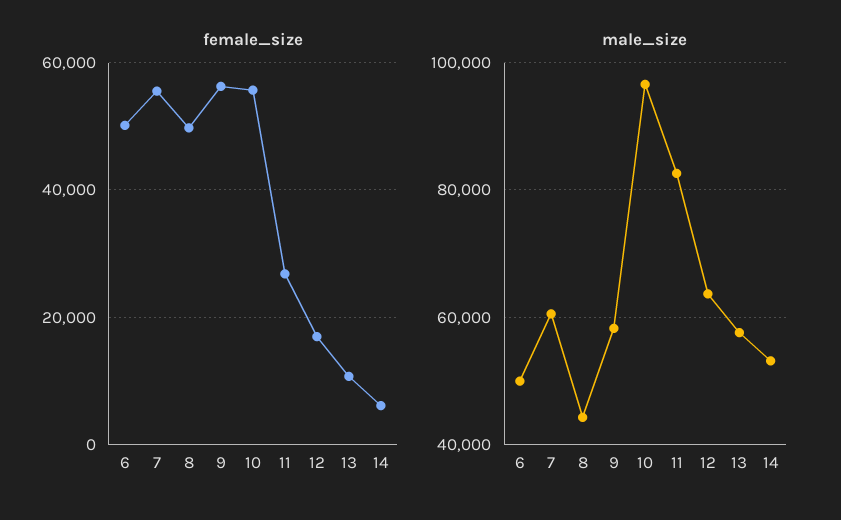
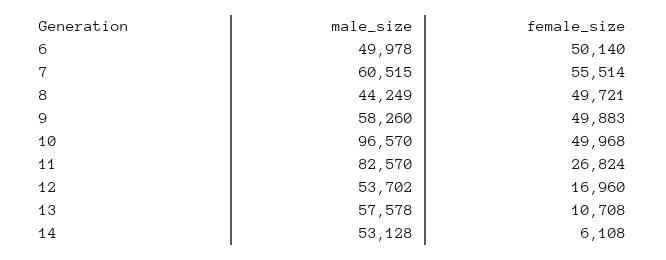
female_size, 9: 56000 -> 49883
female_size, 10: 56000 -> 49968
male_size, 12: 64000 -> 53702

